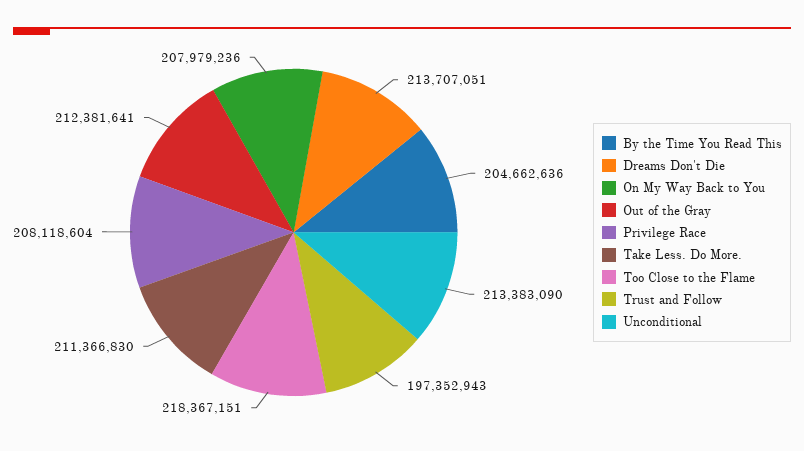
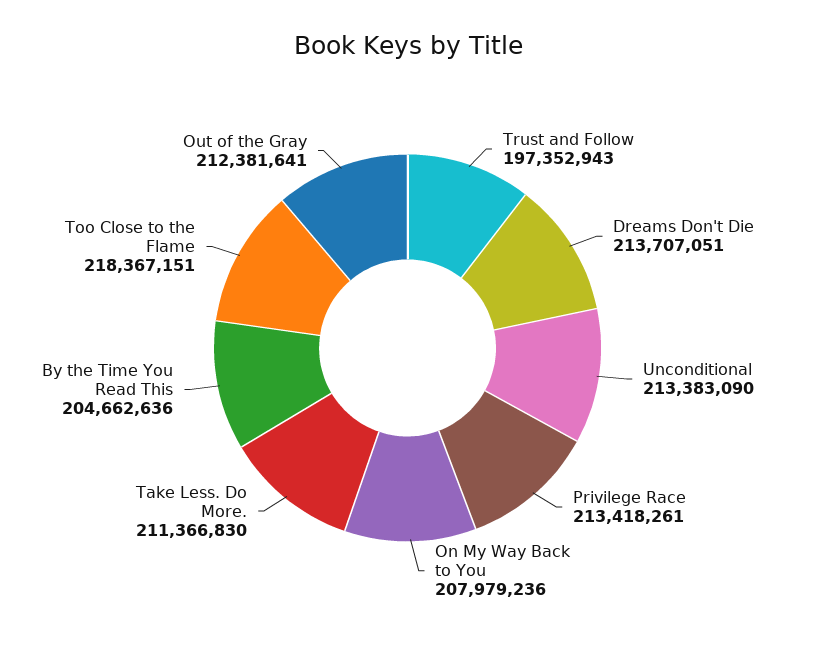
Privilege Race: 208118604 -> 213418261

